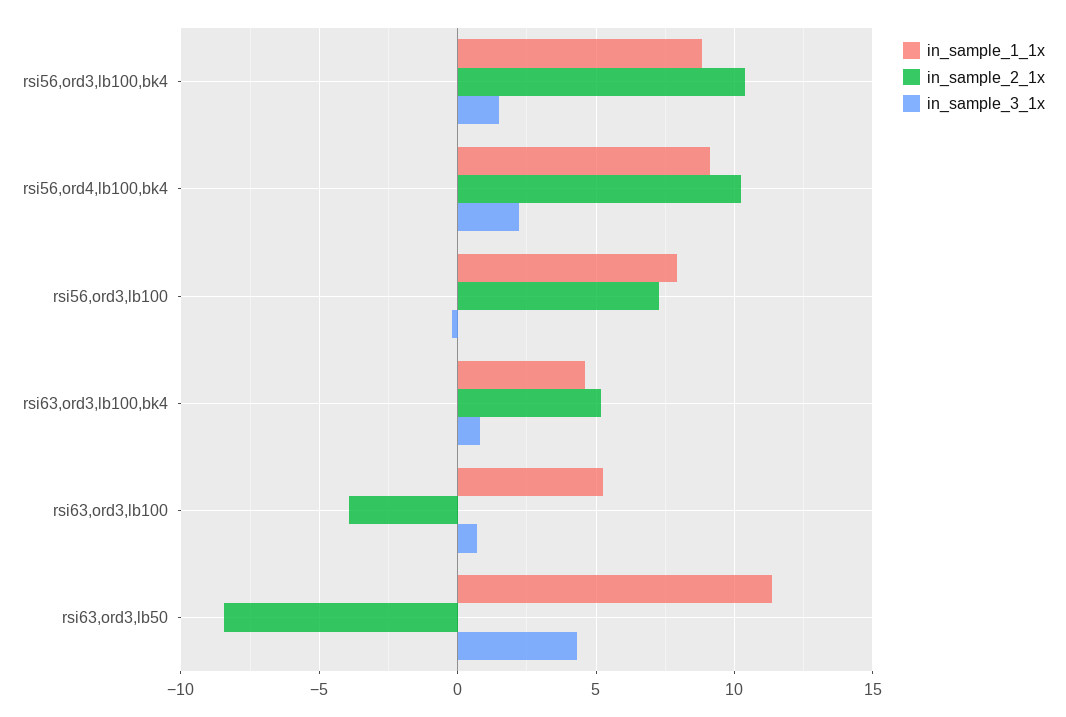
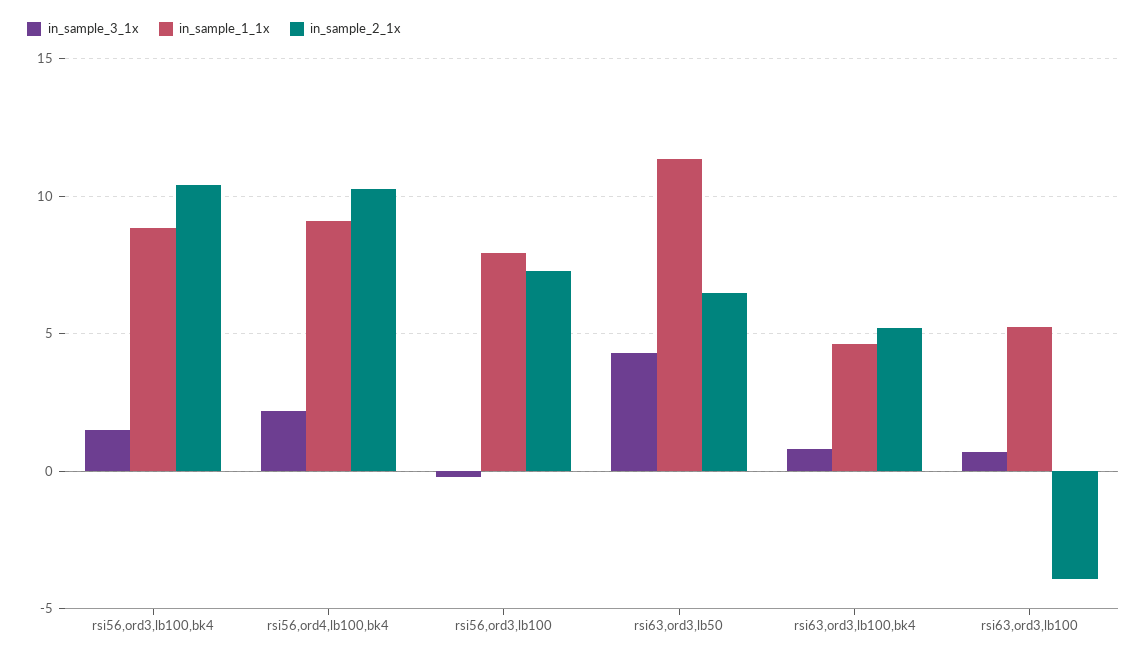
in_sample_2_1x, rsi63,ord3,lb50: -8.5 -> 6.5

